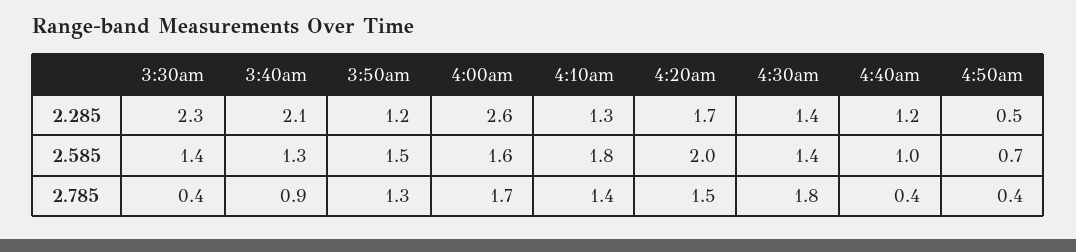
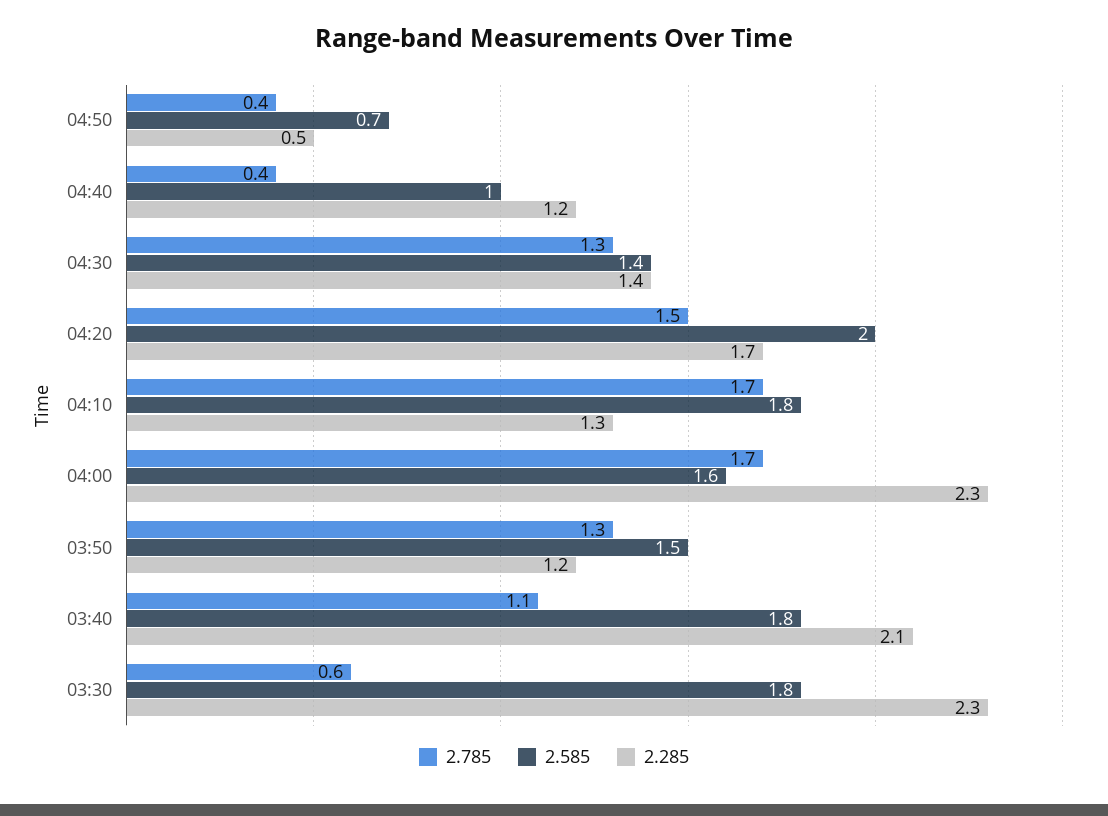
2.285, 4:00am: 2.6 -> 2.3
2.585, 3:30am: 1.4 -> 1.8
2.585, 3:40am: 1.3 -> 1.8
2.785, 3:30am: 0.4 -> 0.6
2.785, 3:40am: 0.9 -> 1.1
2.785, 4:10am: 1.4 -> 1.7
2.785, 4:30am: 1.8 -> 1.3

